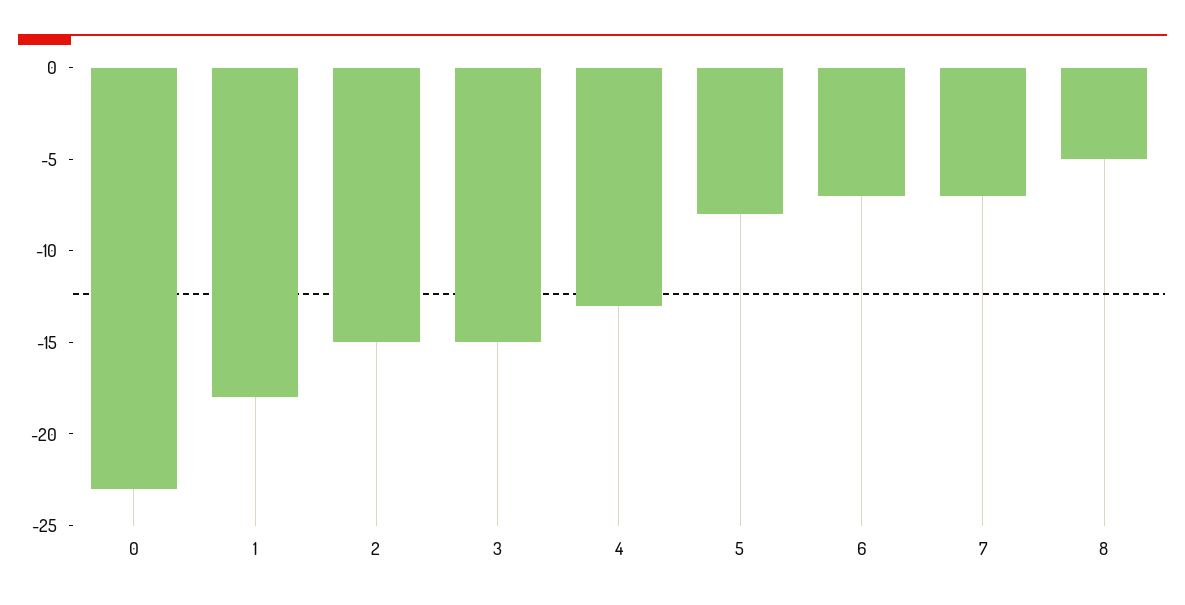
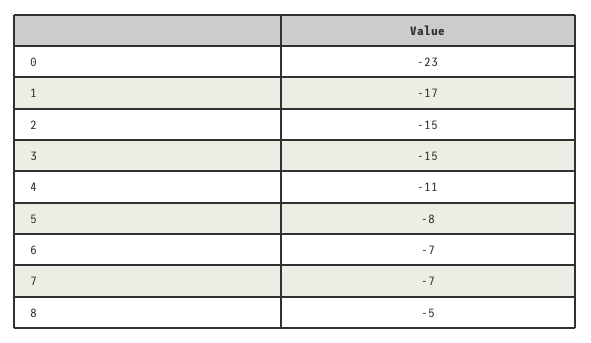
1: -18 -> -17
4: -13 -> -11

